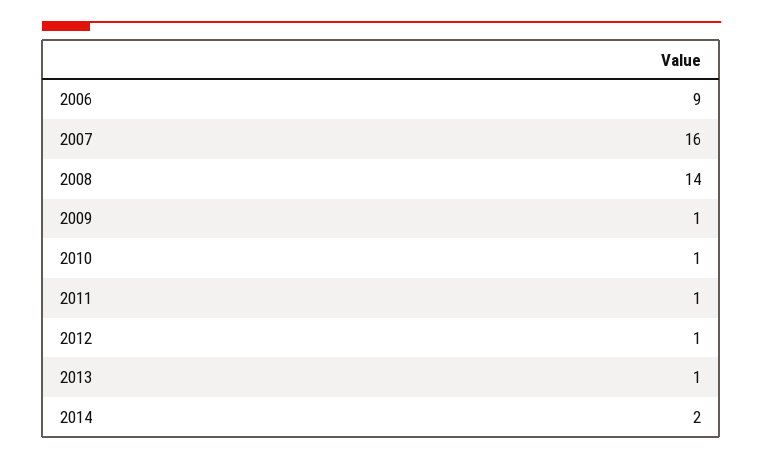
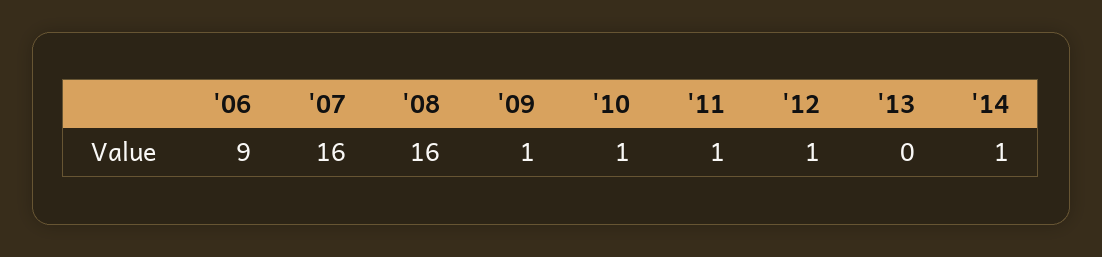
2008: 14 -> 16
2013: 1 -> 0
2014: 2 -> 1

